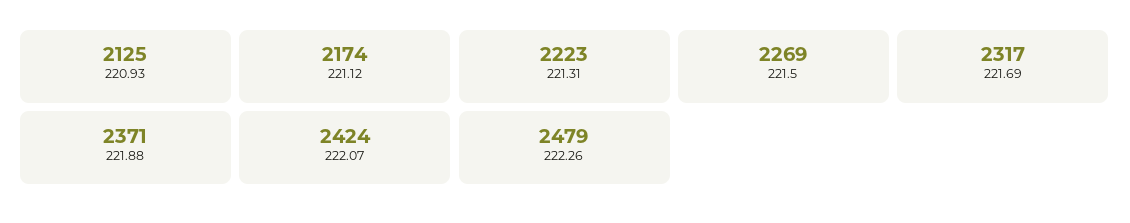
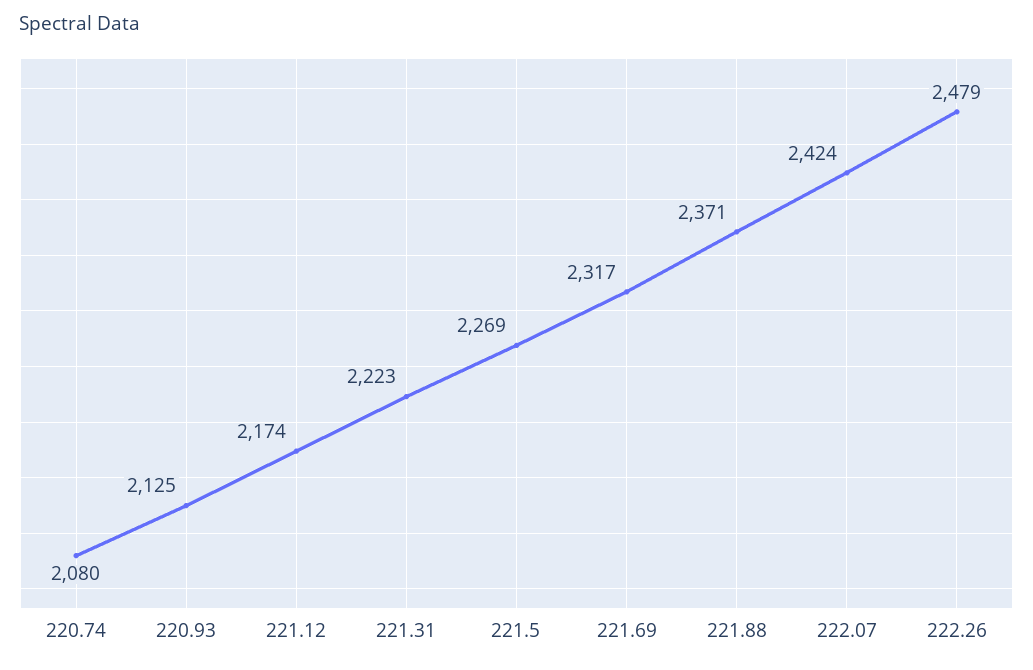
220.74: none -> 2080

